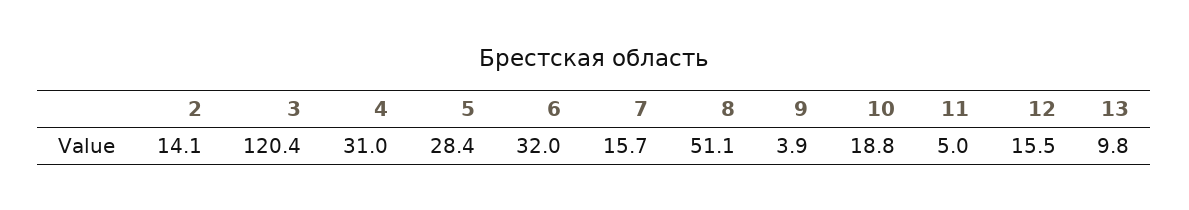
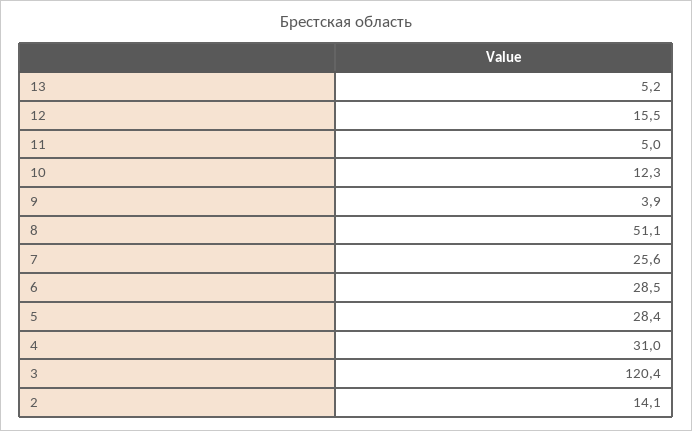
6: 32 -> 28.5
7: 15.7 -> 25.6
10: 18.8 -> 12.3
13: 9.8 -> 5.2

